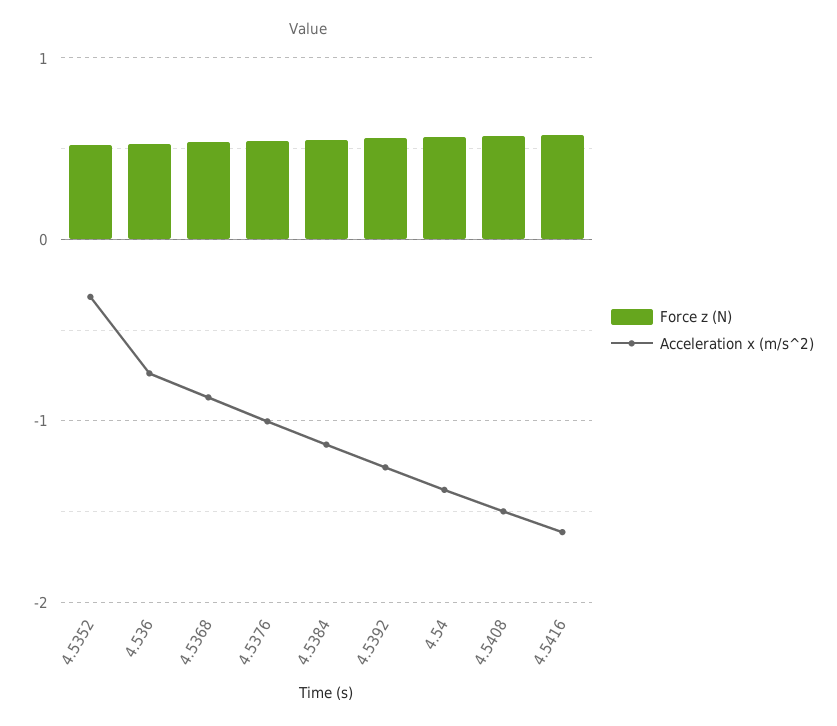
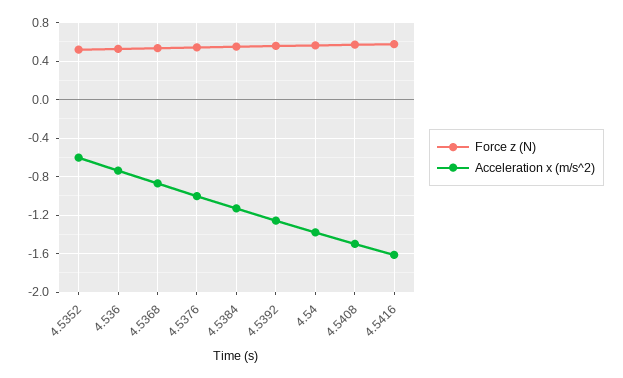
Acceleration x (m/s^2), 4.5352: -0.3 -> -0.6

